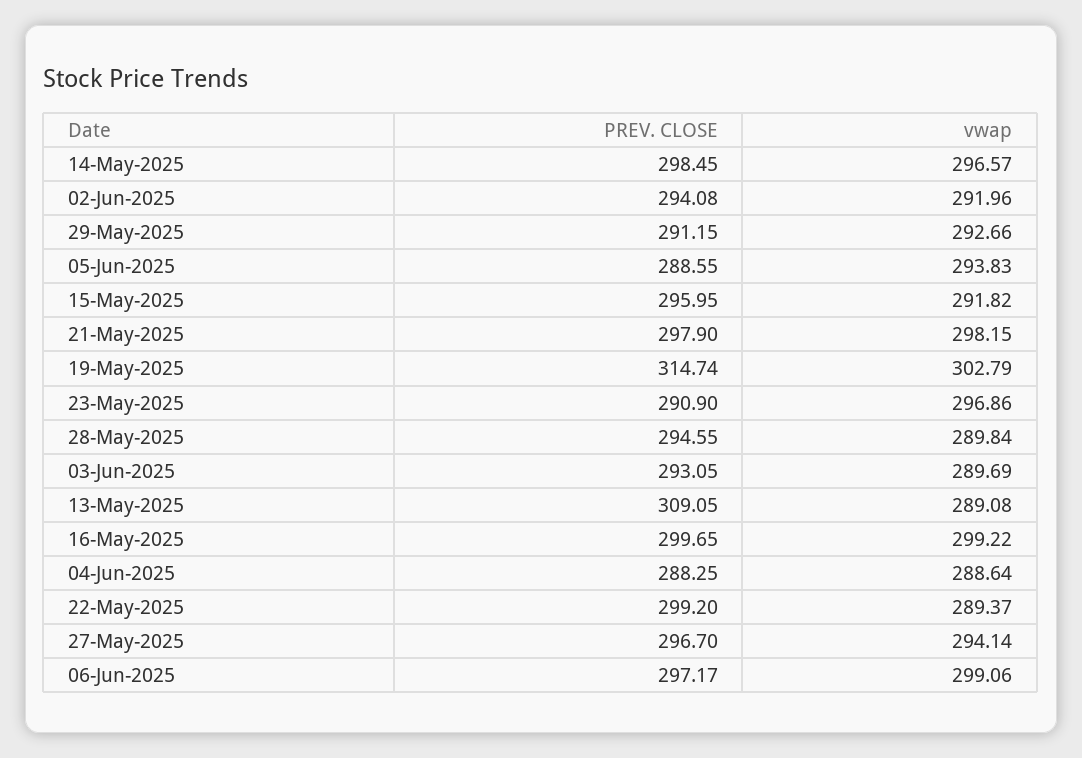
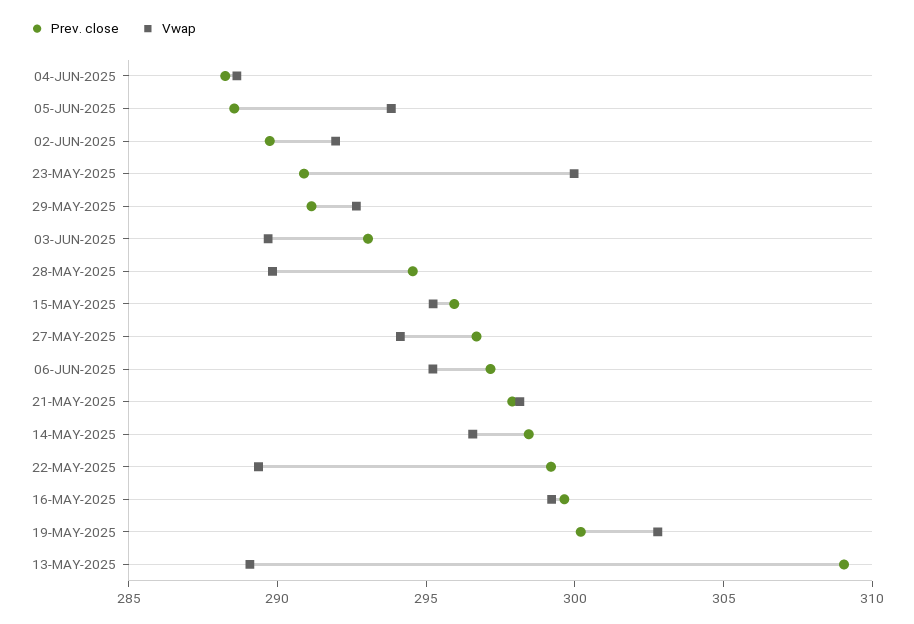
PREV. CLOSE, 02-Jun-2025: 294.08 -> 290
vwap, 15-May-2025: 291.82 -> 295
PREV. CLOSE, 19-May-2025: 314.74 -> 300
vwap, 23-May-2025: 296.86 -> 300
vwap, 06-Jun-2025: 299.06 -> 295

